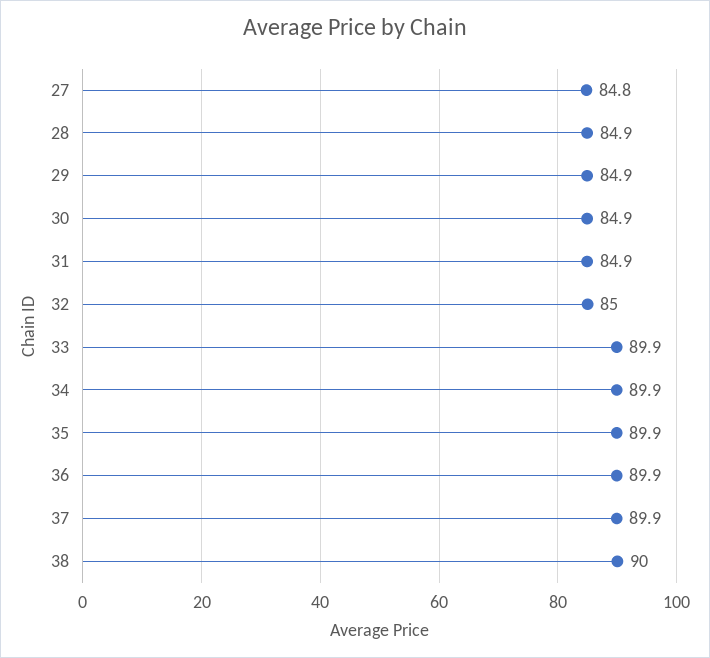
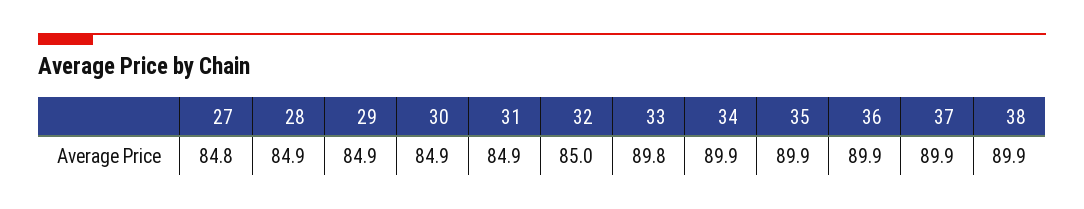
33: 89.9 -> 89.8
38: 90 -> 89.9

